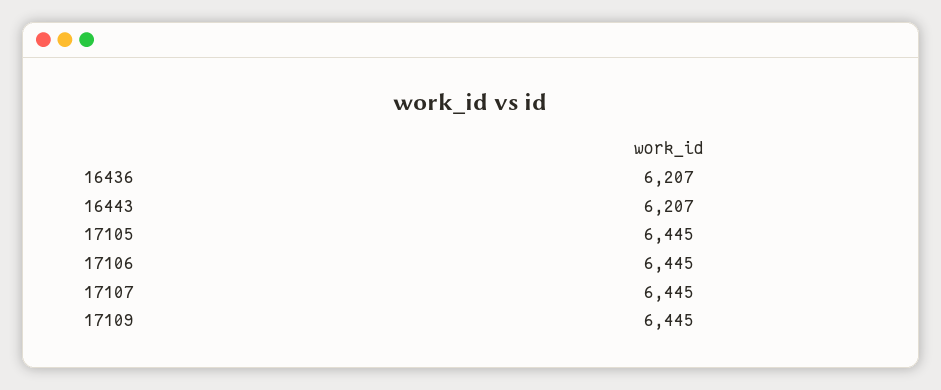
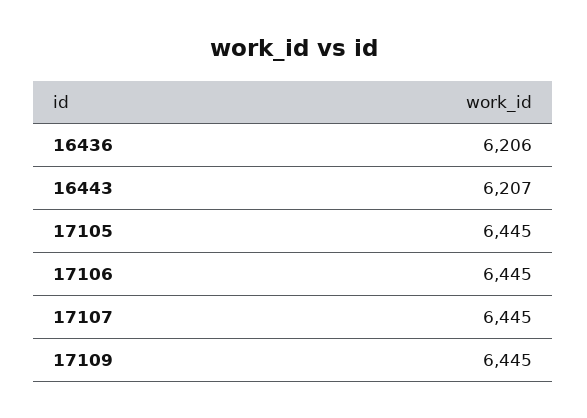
16436: 6207 -> 6206

